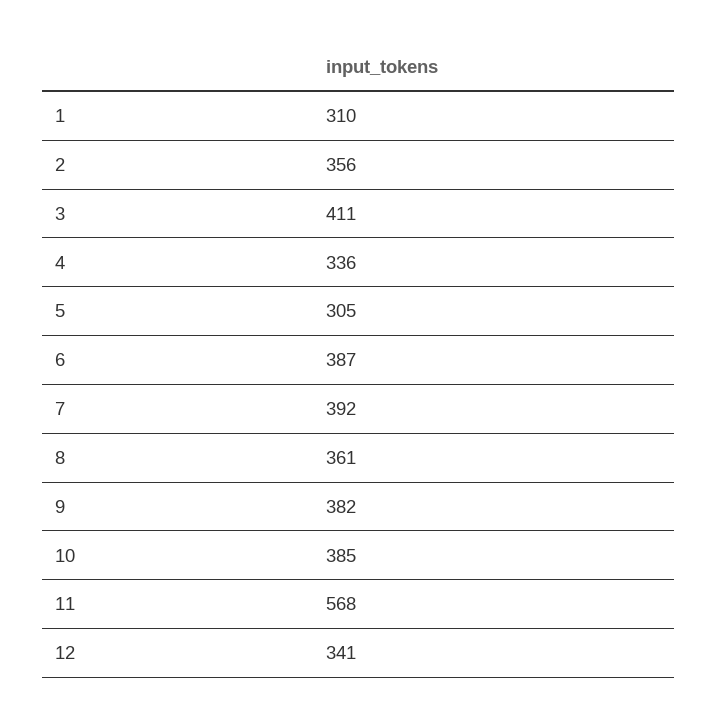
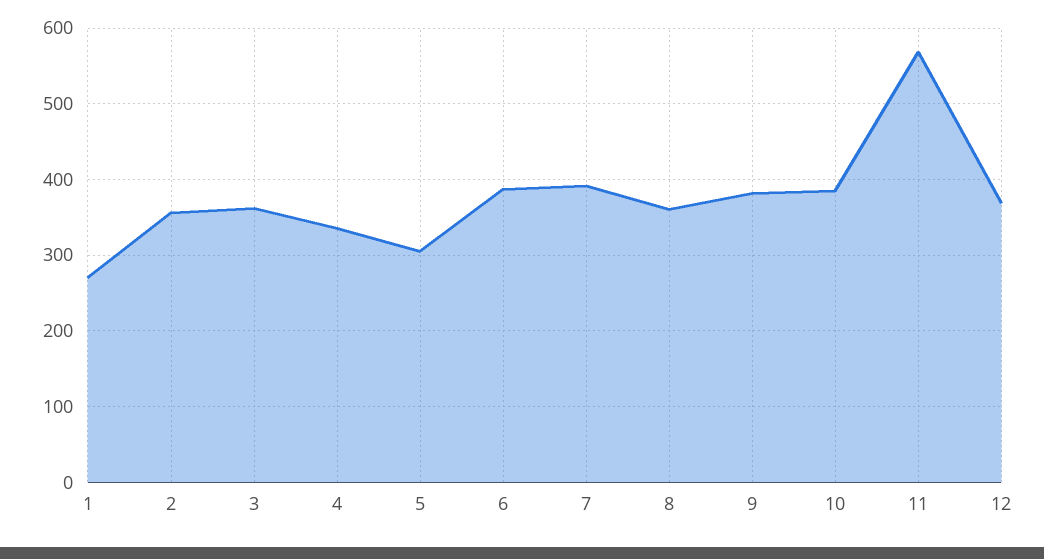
1: 310 -> 270
3: 411 -> 360
12: 341 -> 370

